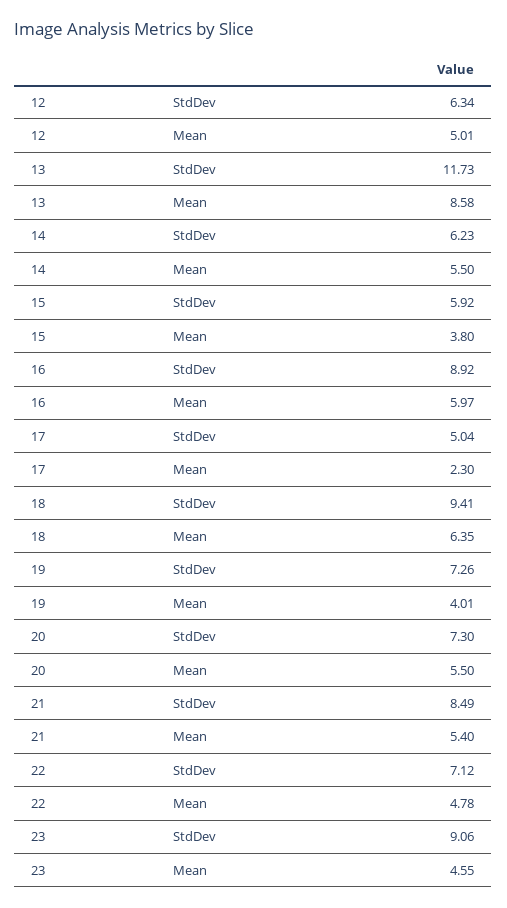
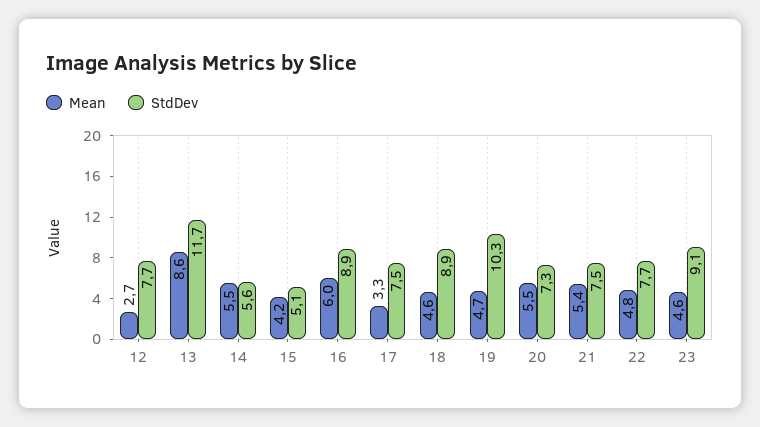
StdDev, 12: 6.34 -> 7.7
Mean, 12: 5.01 -> 2.7
StdDev, 14: 6.23 -> 5.6
StdDev, 15: 5.92 -> 5.1
Mean, 15: 3.8 -> 4.2
StdDev, 17: 5.04 -> 7.5
Mean, 17: 2.3 -> 3.3
StdDev, 18: 9.41 -> 8.9
Mean, 18: 6.35 -> 4.6
StdDev, 19: 7.26 -> 10.3
Mean, 19: 4.01 -> 4.7
StdDev, 21: 8.49 -> 7.5
StdDev, 22: 7.12 -> 7.7

